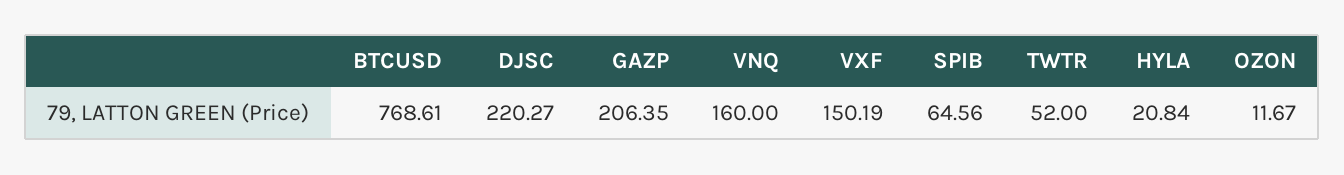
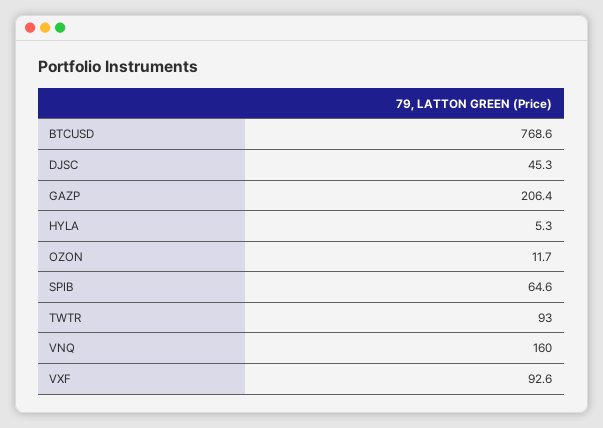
DJSC: 220.27 -> 45.3
VXF: 150.19 -> 92.6
TWTR: 52 -> 93
HYLA: 20.84 -> 5.3

